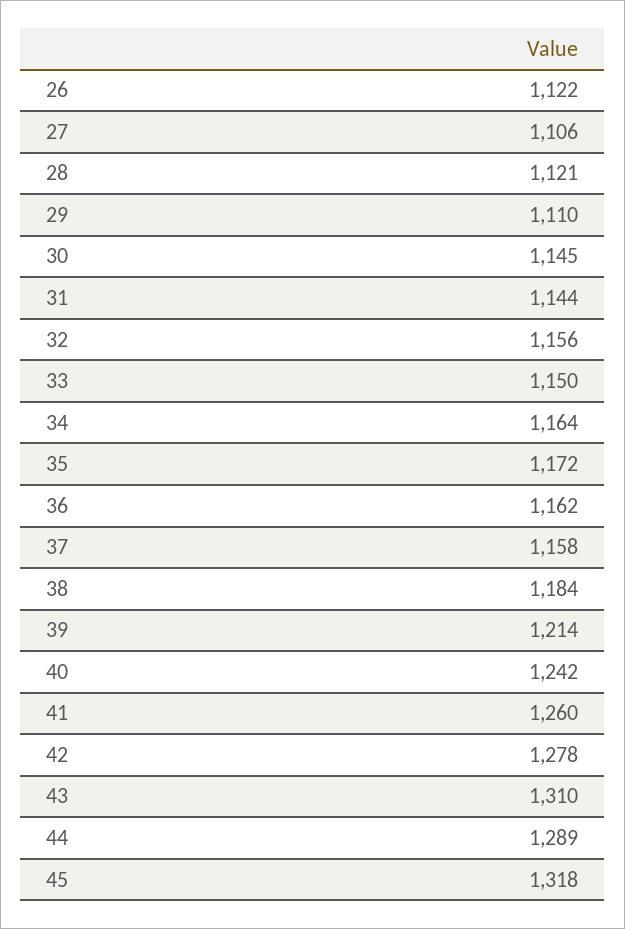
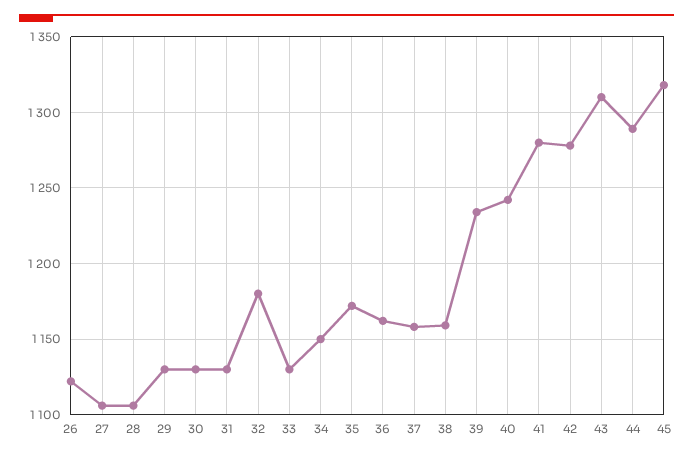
28: 1121 -> 1105
29: 1110 -> 1130
30: 1145 -> 1130
31: 1144 -> 1130
32: 1156 -> 1180
33: 1150 -> 1130
34: 1164 -> 1150
38: 1184 -> 1160
39: 1214 -> 1235
41: 1260 -> 1280

